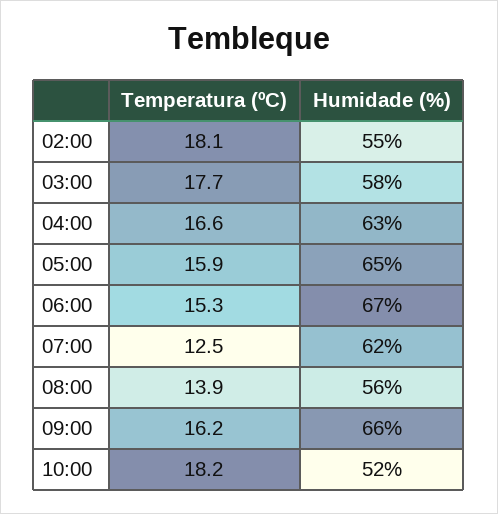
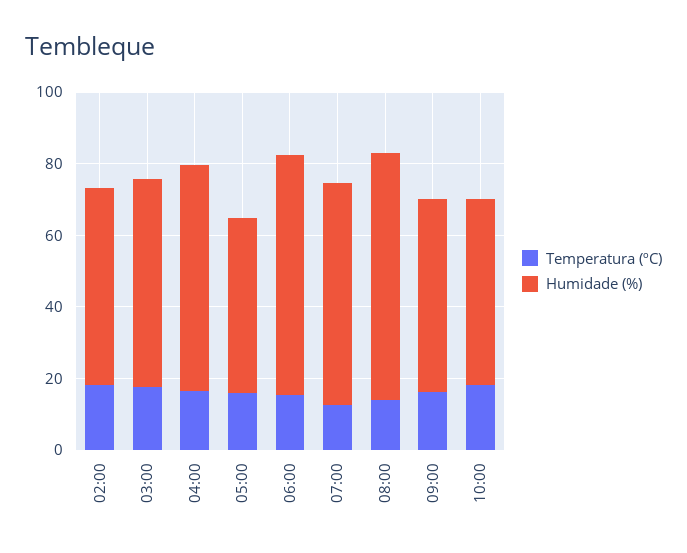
Humidade (%), 05:00: 65 -> 50
Humidade (%), 08:00: 56 -> 70
Humidade (%), 09:00: 66 -> 55

